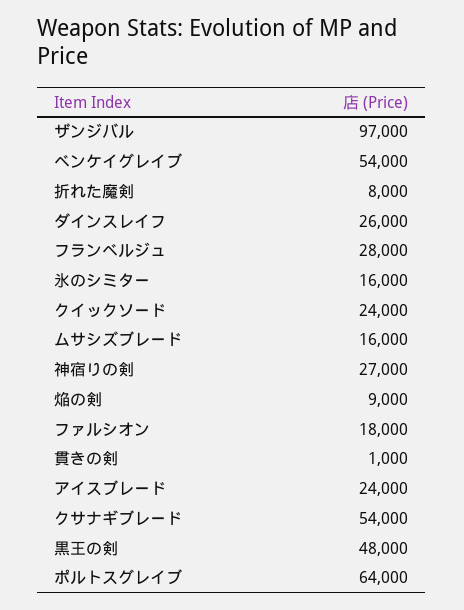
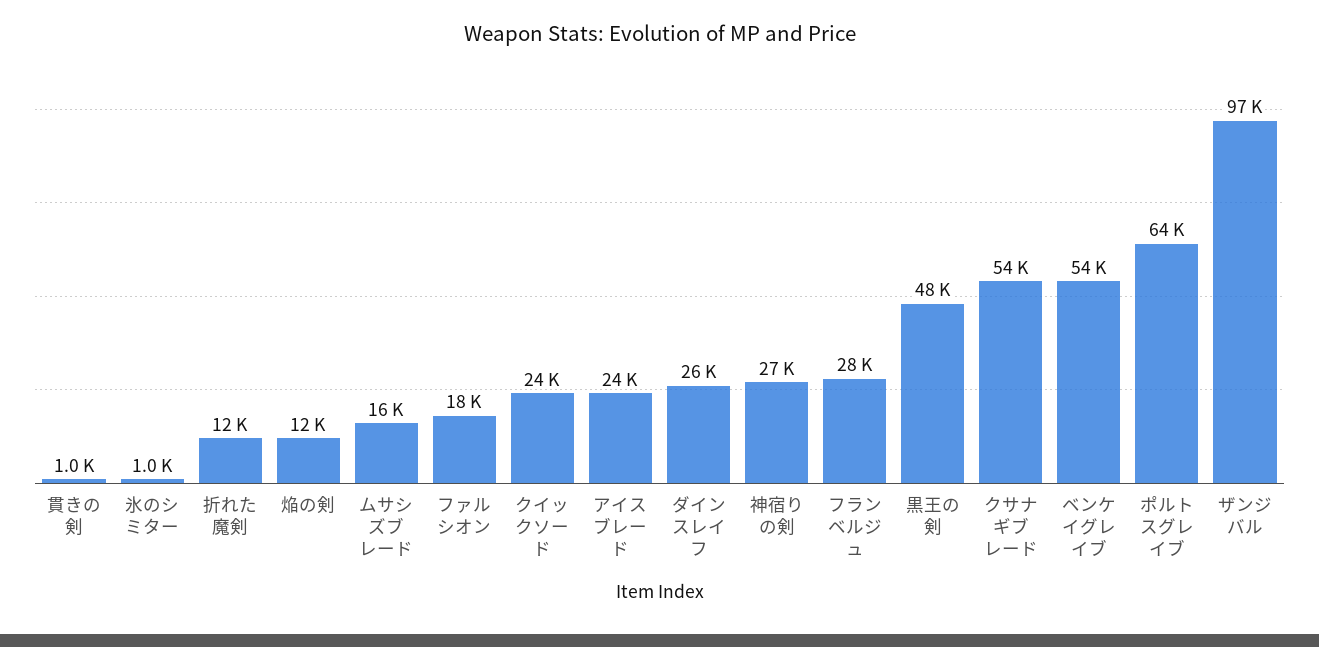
折れた魔剣: 8000 -> 12000
氷のシミター: 16000 -> 1000
焔の剣: 9000 -> 12000

